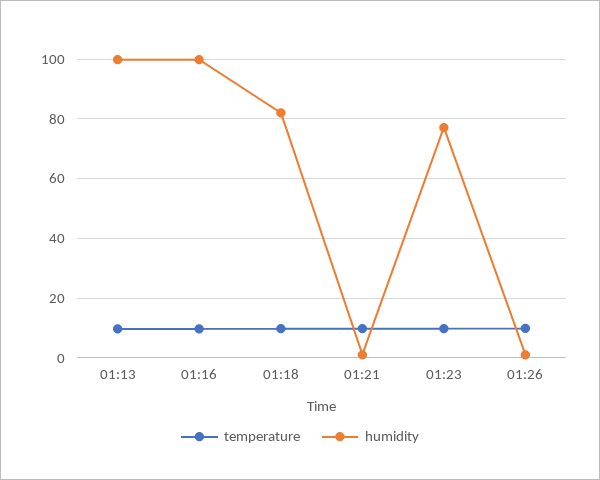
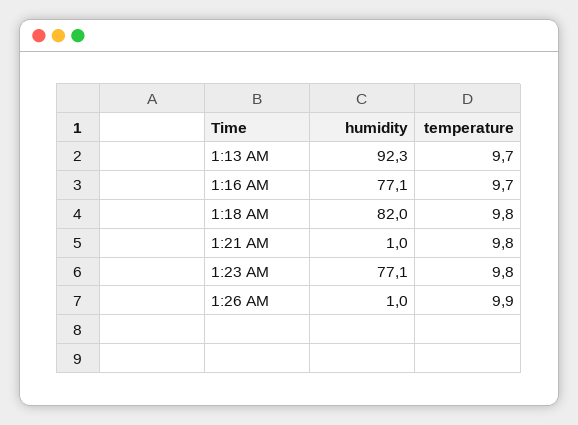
humidity, 01:13: 100 -> 92.3
humidity, 01:16: 100 -> 77.1

